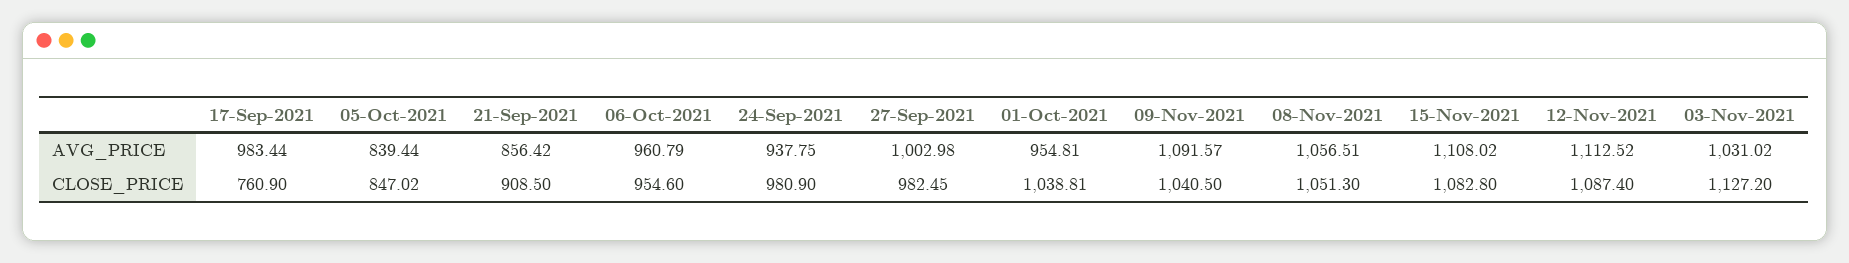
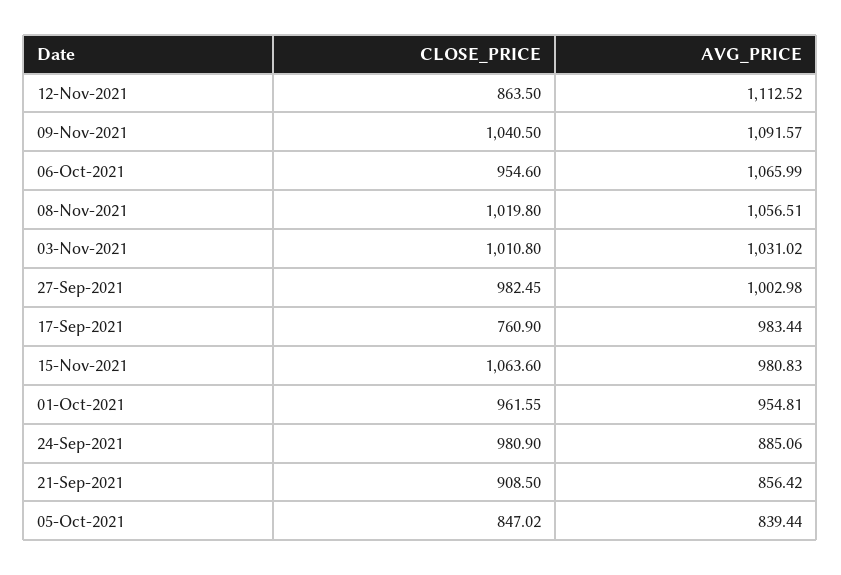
06-Oct-2021, AVG_PRICE: 960.79 -> 1065.99
24-Sep-2021, AVG_PRICE: 937.75 -> 885.06
15-Nov-2021, AVG_PRICE: 1108.02 -> 980.83
01-Oct-2021, CLOSE_PRICE: 1038.81 -> 961.55
08-Nov-2021, CLOSE_PRICE: 1051.3 -> 1019.8
15-Nov-2021, CLOSE_PRICE: 1082.8 -> 1063.6
12-Nov-2021, CLOSE_PRICE: 1087.4 -> 863.5
03-Nov-2021, CLOSE_PRICE: 1127.2 -> 1010.8

